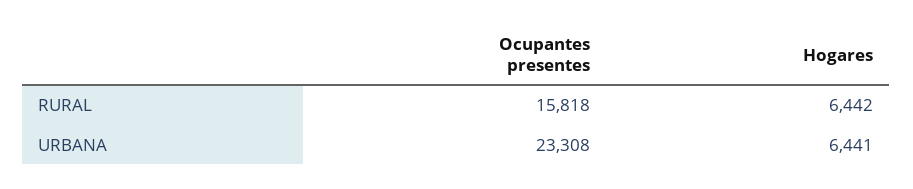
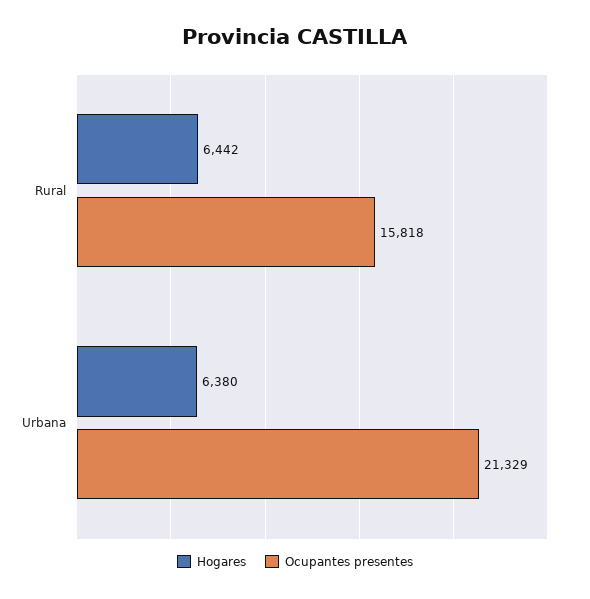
Ocupantes presentes, URBANA: 23308 -> 21329
Hogares, URBANA: 6441 -> 6380

